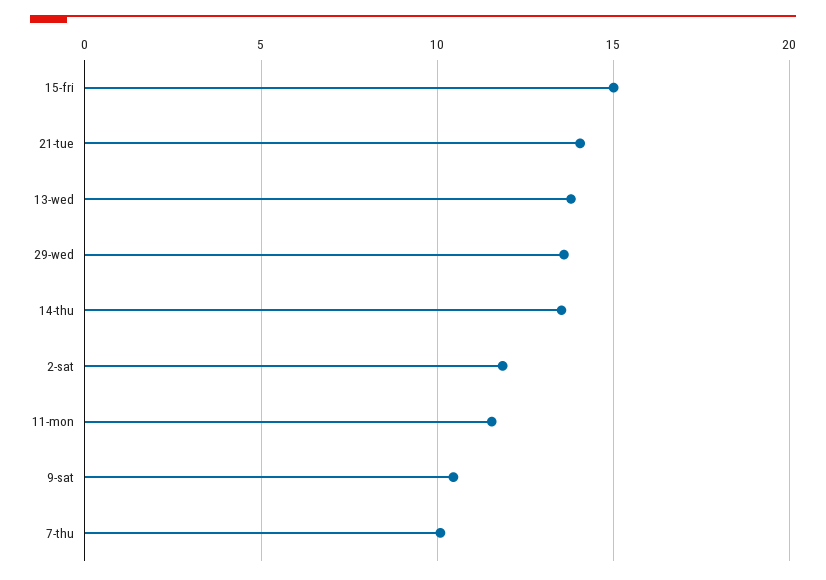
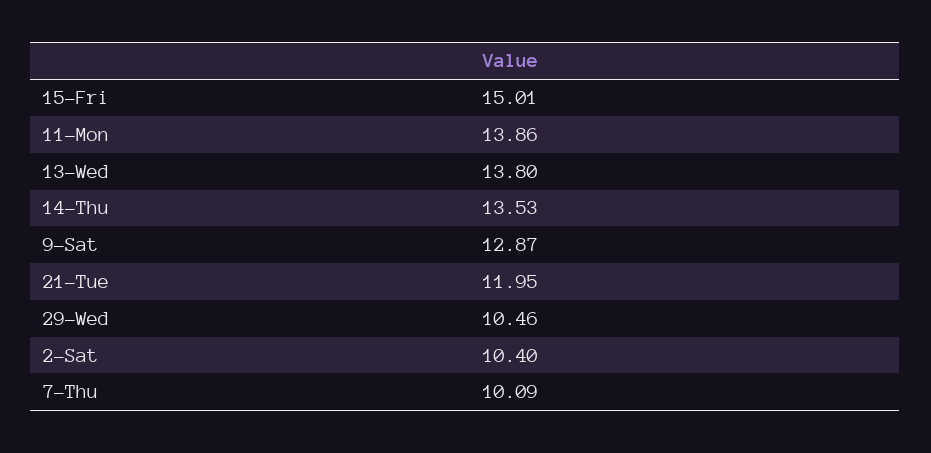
21-tue: 14 -> 11.95
29-wed: 13.5 -> 10.46
2-sat: 12 -> 10.4
11-mon: 11.5 -> 13.86
9-sat: 10.5 -> 12.87

